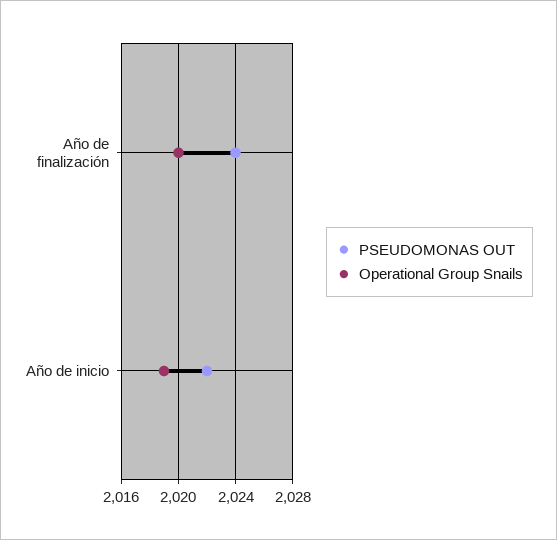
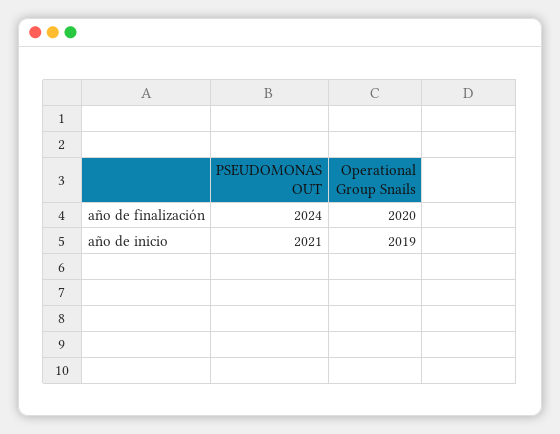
PSEUDOMONAS OUT, Año de inicio: 2022 -> 2021

